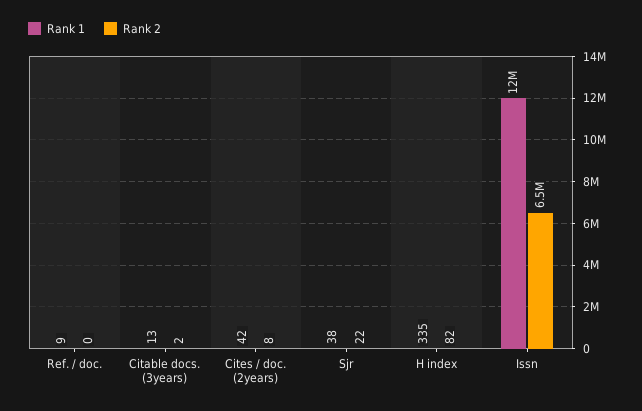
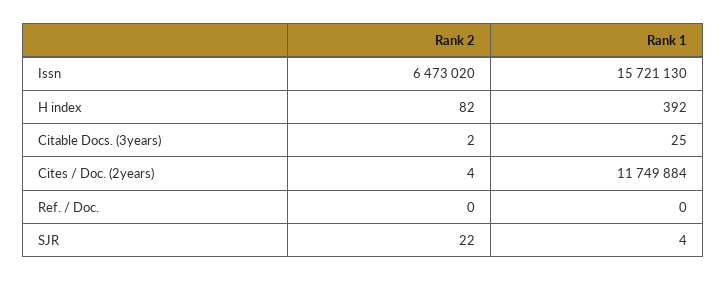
Rank 1, Ref. / doc.: 9 -> 0
Rank 1, Citable docs. (3years): 13 -> 25
Rank 1, Cites / doc. (2years): 42 -> 11749884
Rank 2, Cites / doc. (2years): 8 -> 4
Rank 1, Sjr: 38 -> 4
Rank 1, H index: 335 -> 392
Rank 1, Issn: 12000000 -> 15721130

